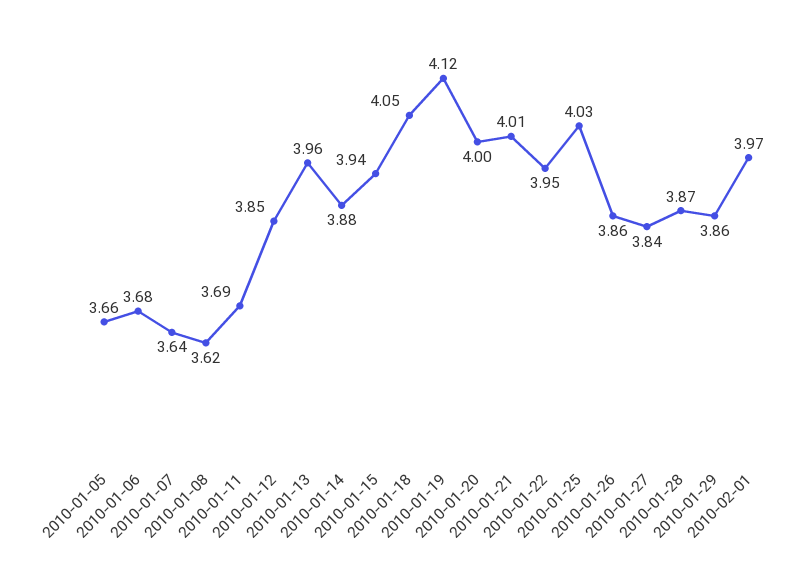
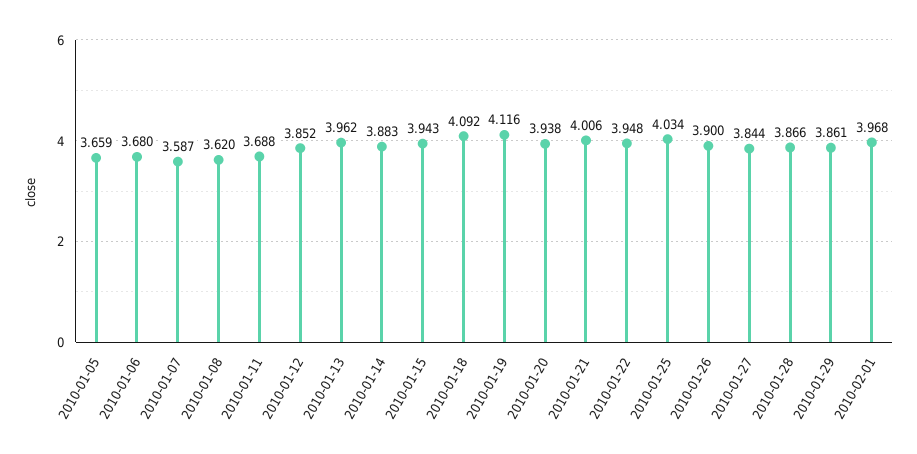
2010-01-07: 3.64 -> 3.587
2010-01-18: 4.05 -> 4.092
2010-01-20: 4 -> 3.938
2010-01-26: 3.86 -> 3.9

